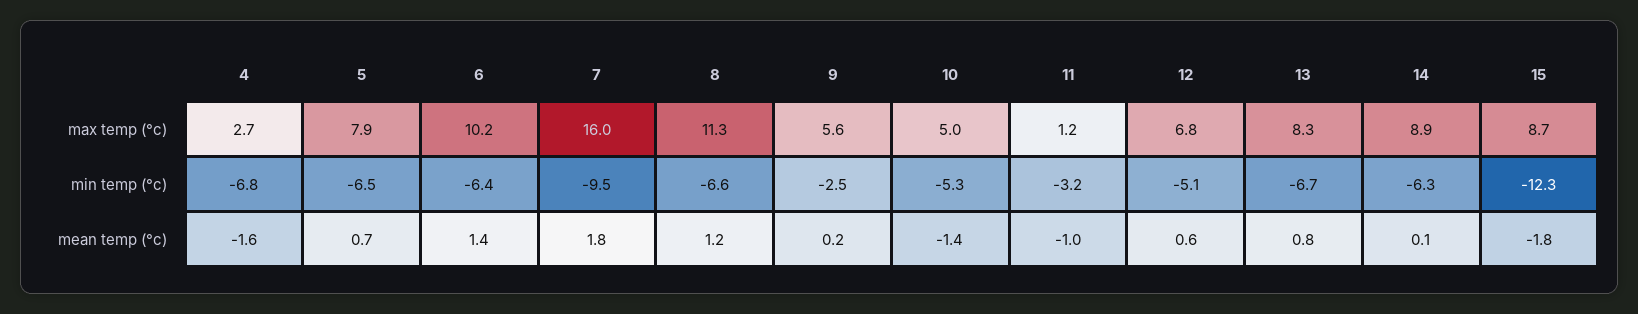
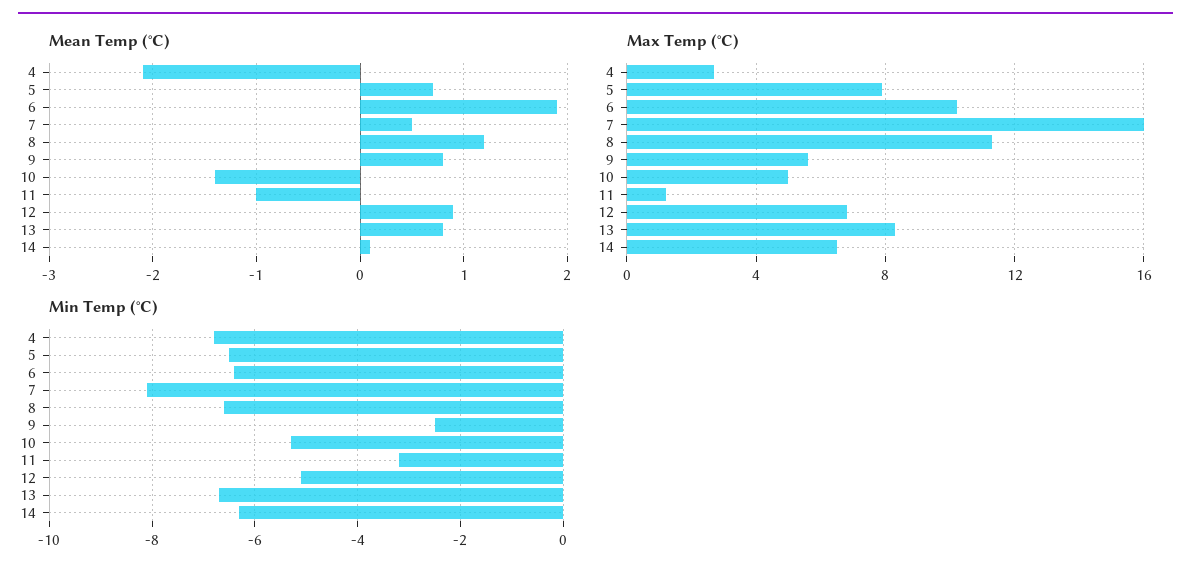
max temp (°c), 14: 8.9 -> 6.5
max temp (°c), 15: 8.7 -> none
min temp (°c), 7: -9.5 -> -8
min temp (°c), 15: -12.3 -> none
mean temp (°c), 4: -1.6 -> -2.1
mean temp (°c), 6: 1.4 -> 1.9
mean temp (°c), 7: 1.8 -> 0.5
mean temp (°c), 9: 0.2 -> 0.8
mean temp (°c), 12: 0.6 -> 0.9
mean temp (°c), 15: -1.8 -> none

